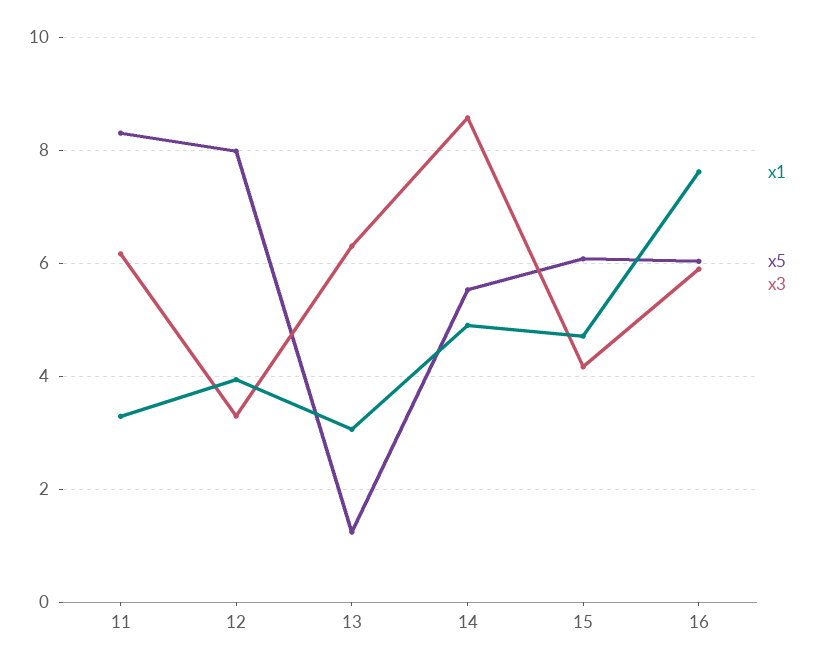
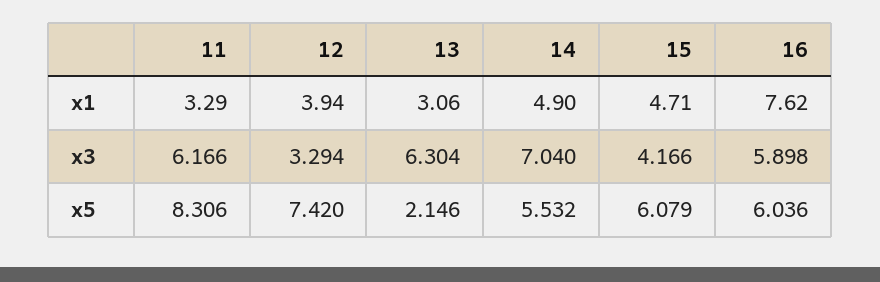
x5, 12: 8 -> 7.42
x5, 13: 1.2 -> 2.146
x3, 14: 8.6 -> 7.04

